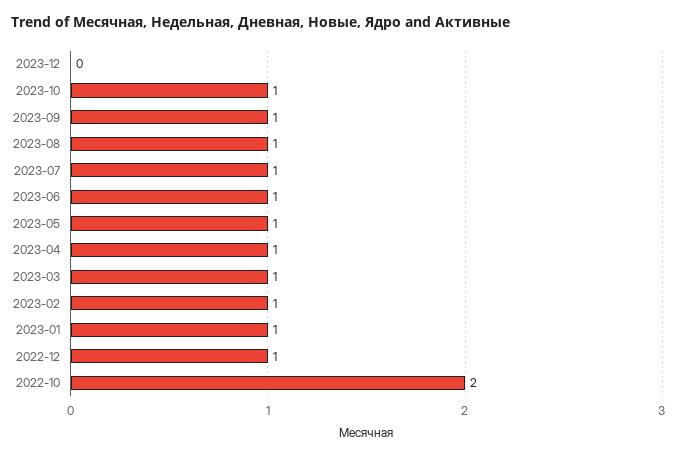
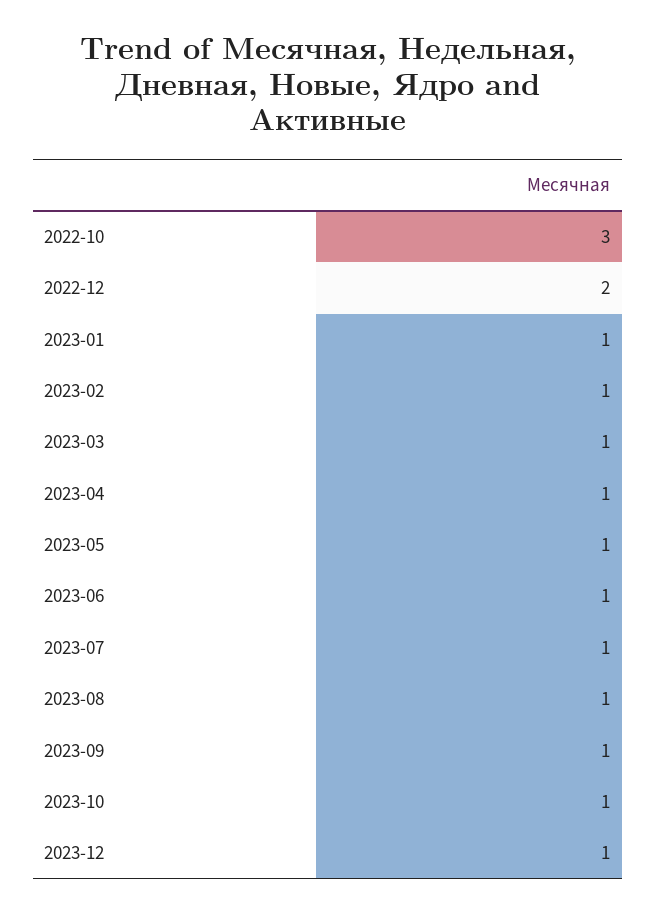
2023-12: 0 -> 1
2022-12: 1 -> 2
2022-10: 2 -> 3

